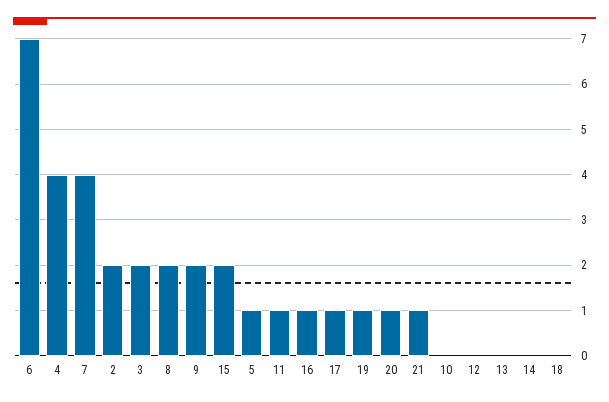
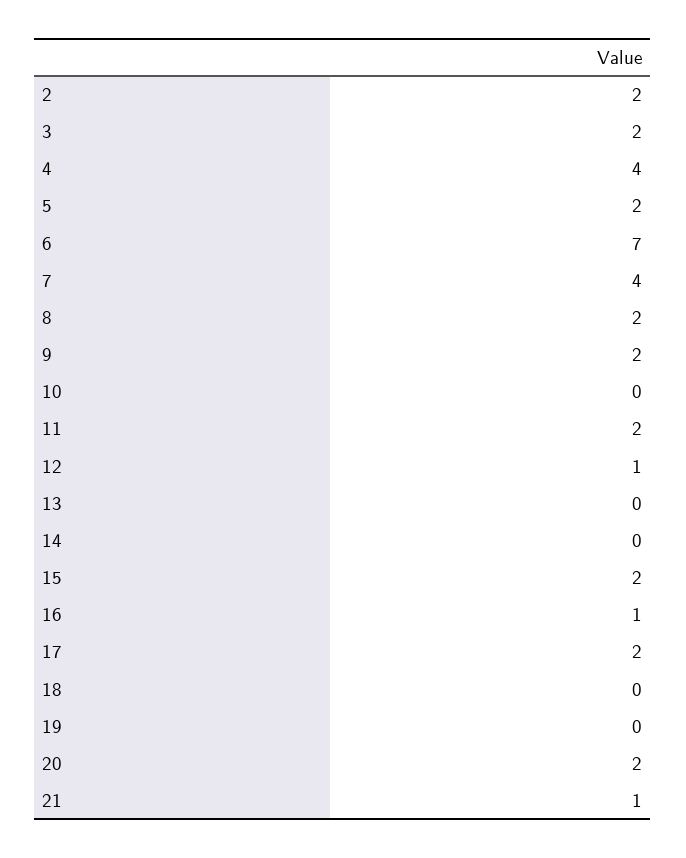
5: 1 -> 2
11: 1 -> 2
17: 1 -> 2
19: 1 -> 0
20: 1 -> 2
12: 0 -> 1

